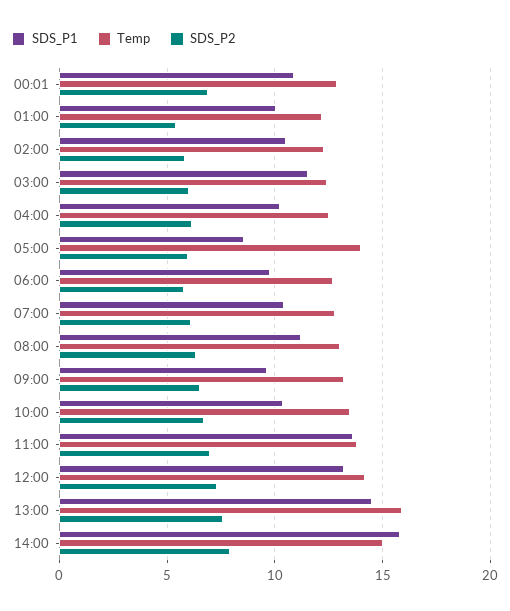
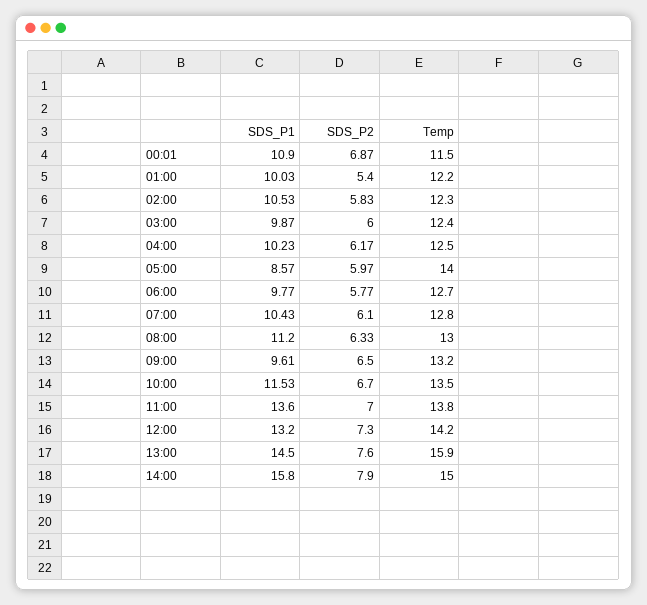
Temp, 00:01: 13 -> 11.5
SDS_P1, 03:00: 11.5 -> 9.87
SDS_P1, 10:00: 10.5 -> 11.53

